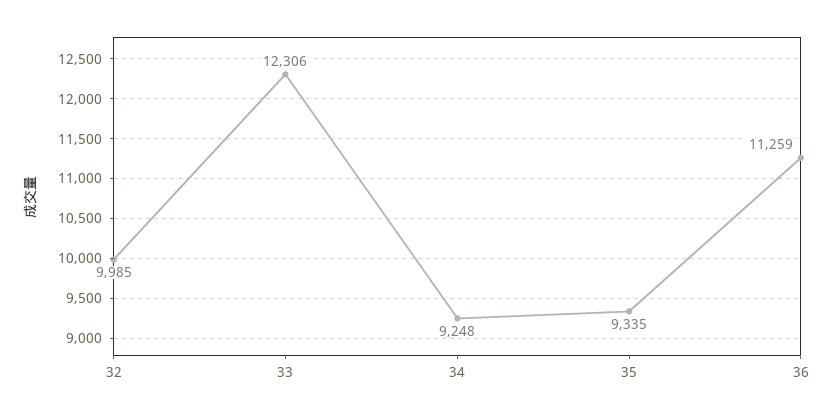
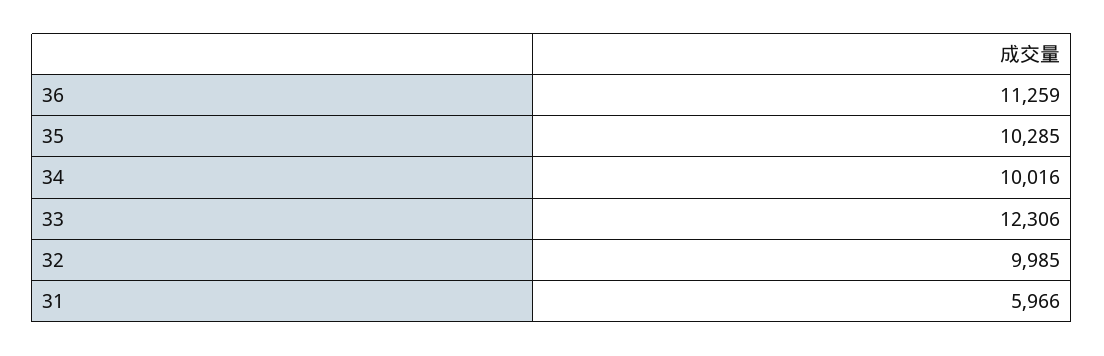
34: 9248 -> 10016
35: 9335 -> 10285
31: none -> 5966

